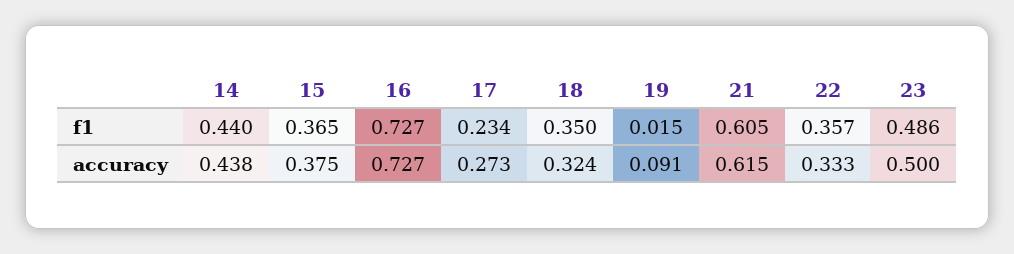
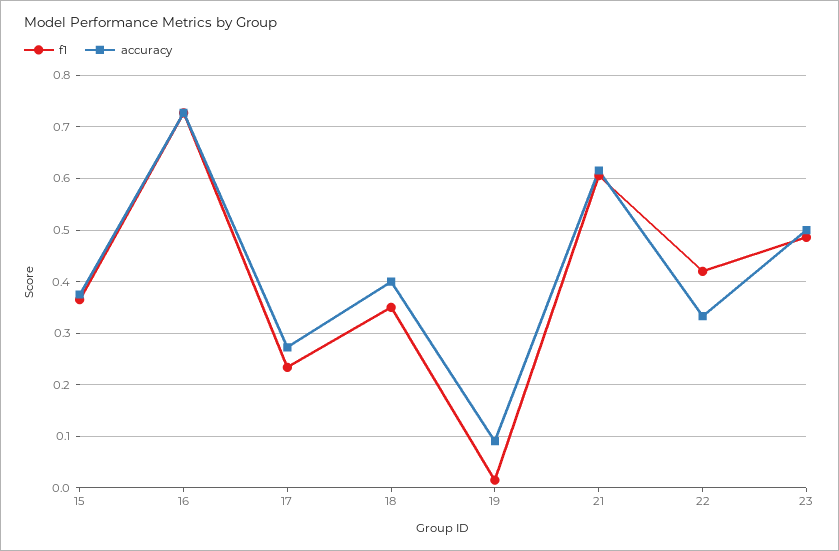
f1, 14: 0.44 -> none
f1, 22: 0.357 -> 0.42
accuracy, 14: 0.438 -> none
accuracy, 18: 0.324 -> 0.4

